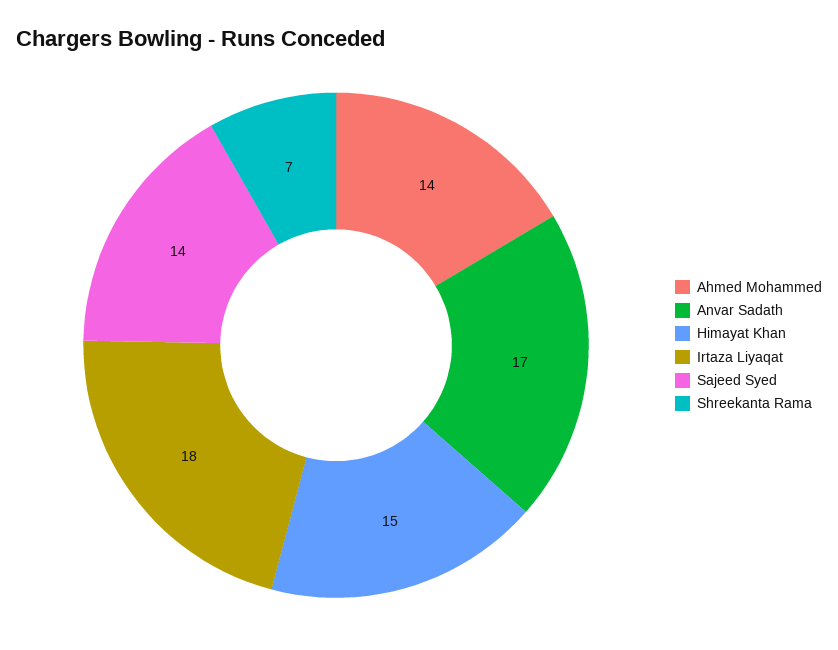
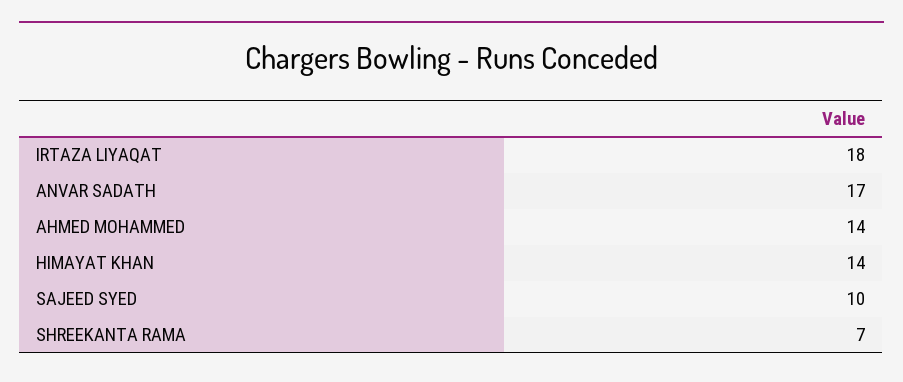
Himayat Khan: 15 -> 14
Sajeed Syed: 14 -> 10

